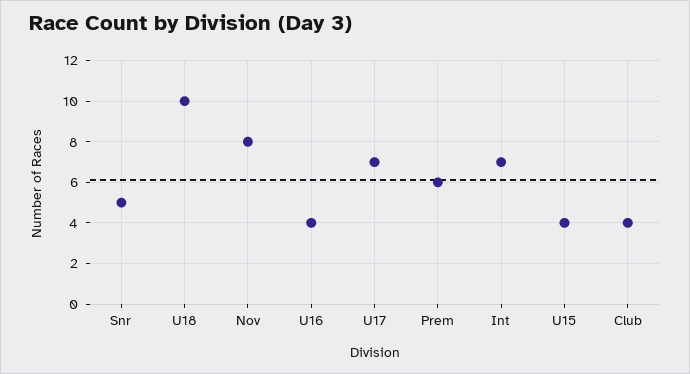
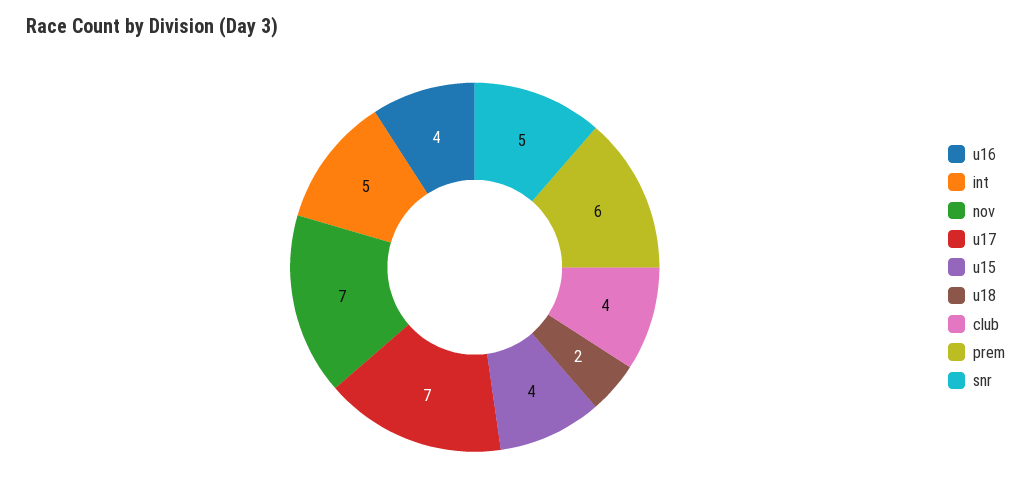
U18: 10 -> 2
Nov: 8 -> 7
Int: 7 -> 5

